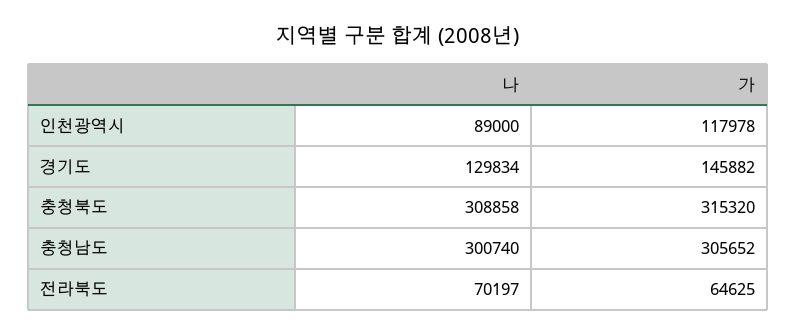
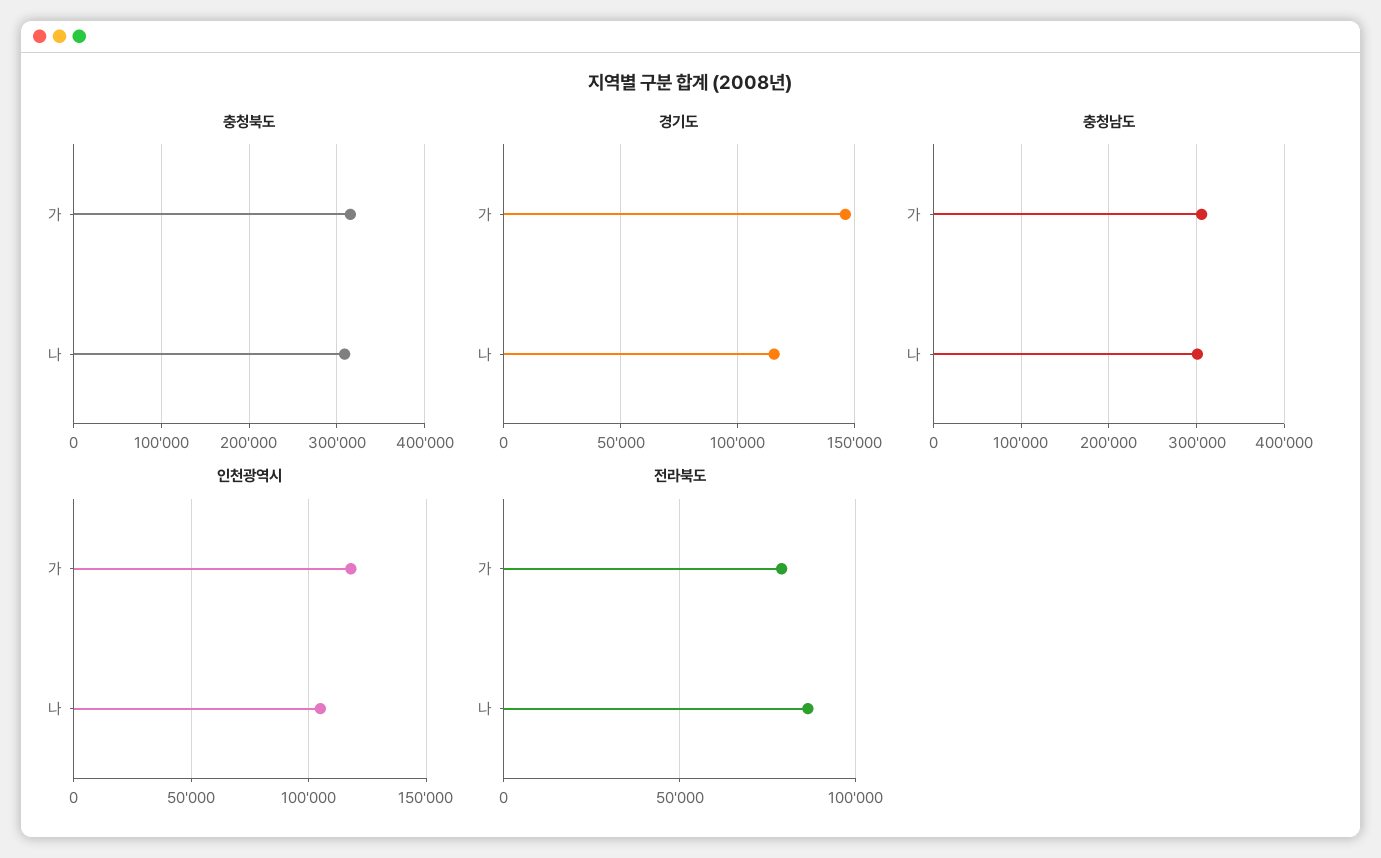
인천광역시, 나: 89000 -> 105000
경기도, 나: 129834 -> 115000
전라북도, 나: 70197 -> 85000
전라북도, 가: 64625 -> 80000

